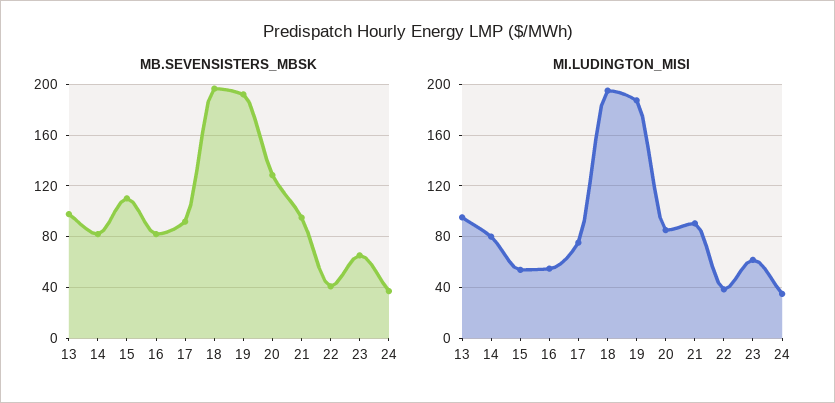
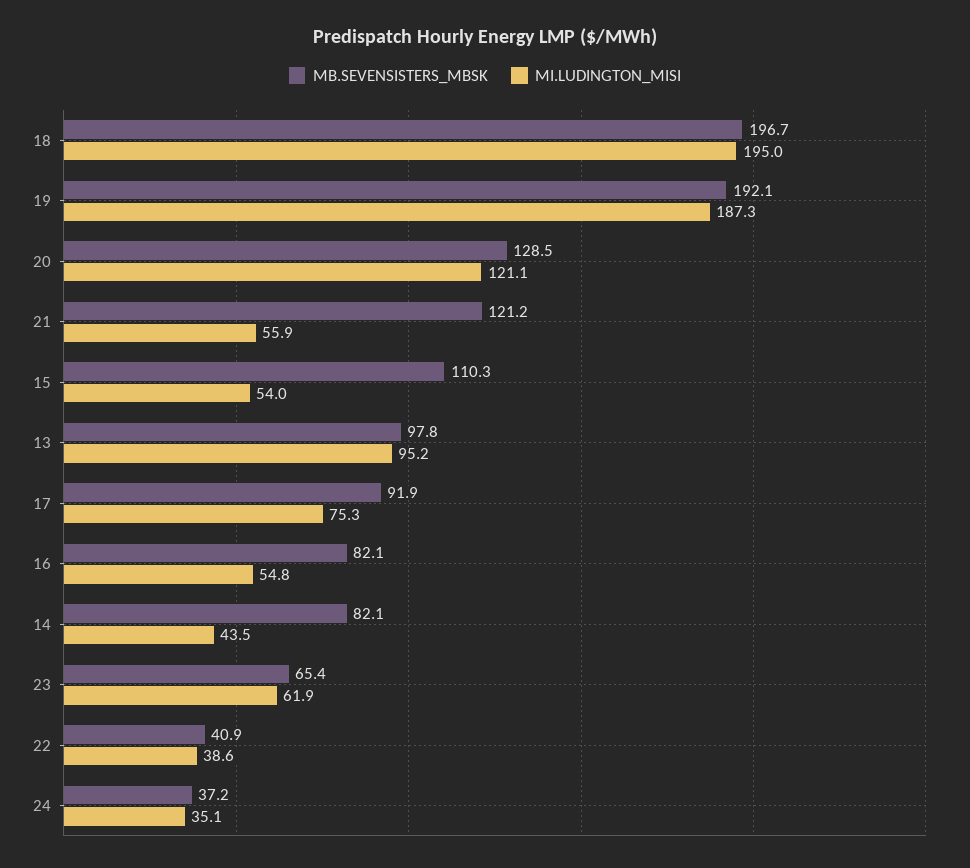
MB.SEVENSISTERS_MBSK, 21: 95 -> 121.2
MI.LUDINGTON_MISI, 14: 80 -> 43.5
MI.LUDINGTON_MISI, 20: 85 -> 121.1
MI.LUDINGTON_MISI, 21: 90 -> 55.9

